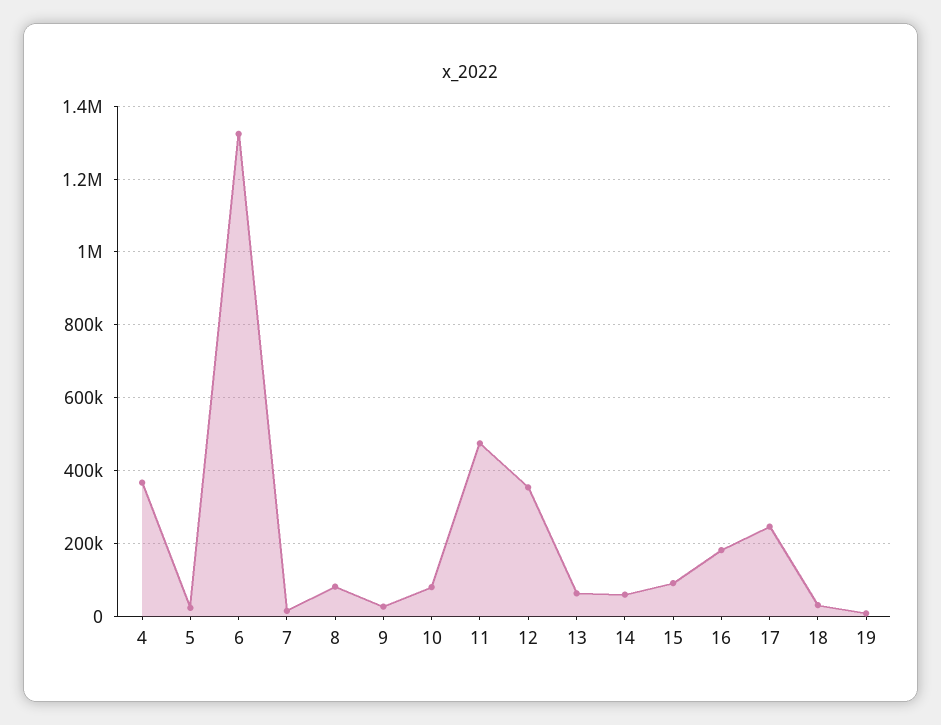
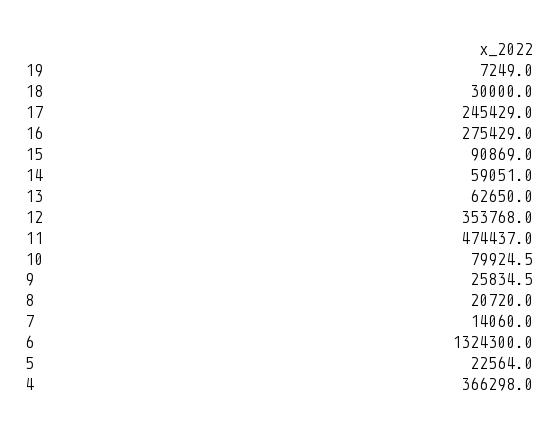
8: 80000 -> 20720
16: 180000 -> 275429

